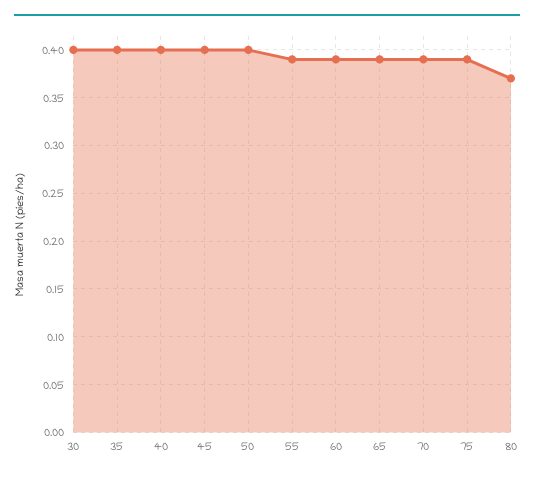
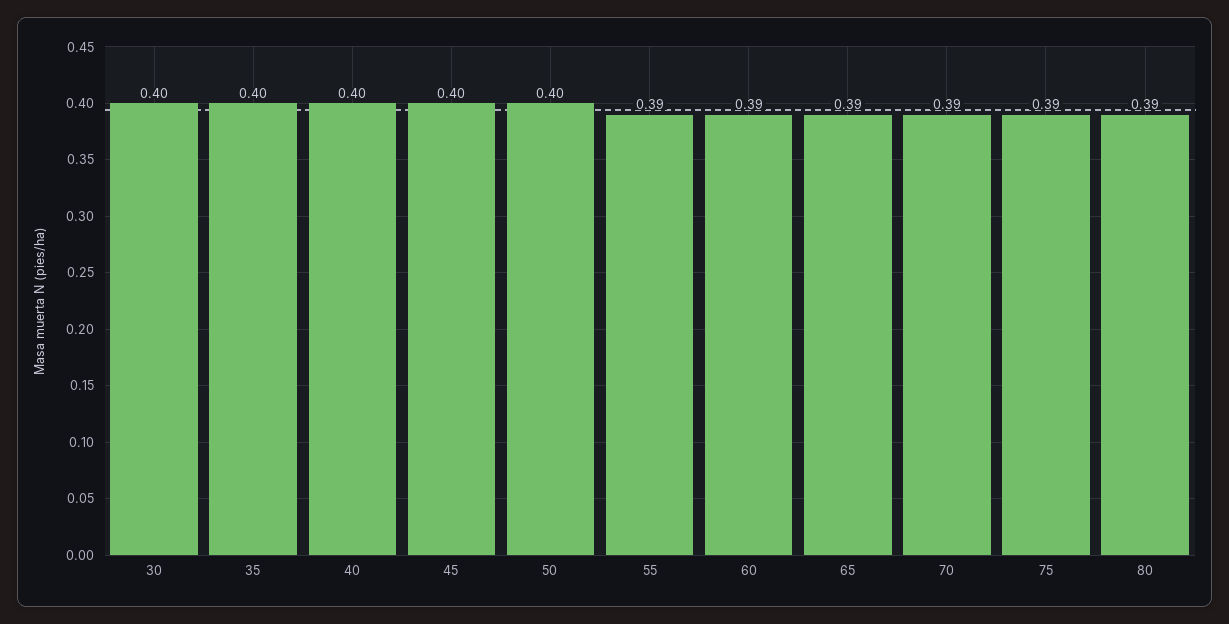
80: 0.37 -> 0.39

